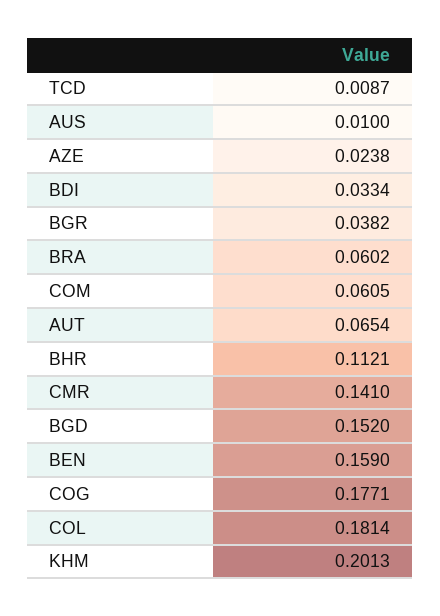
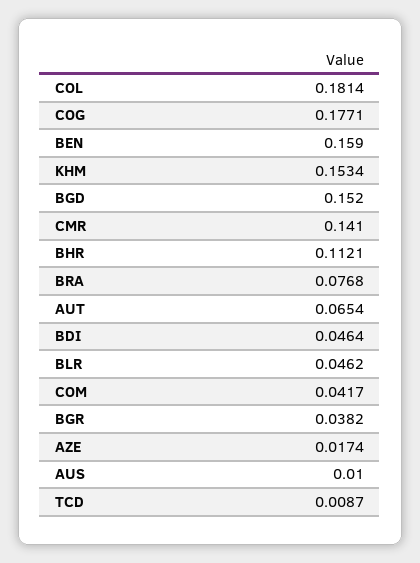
AZE: 0.0238 -> 0.0174
BDI: 0.0334 -> 0.0464
BRA: 0.0602 -> 0.0768
COM: 0.0605 -> 0.0417
KHM: 0.2013 -> 0.1534
BLR: none -> 0.0462

